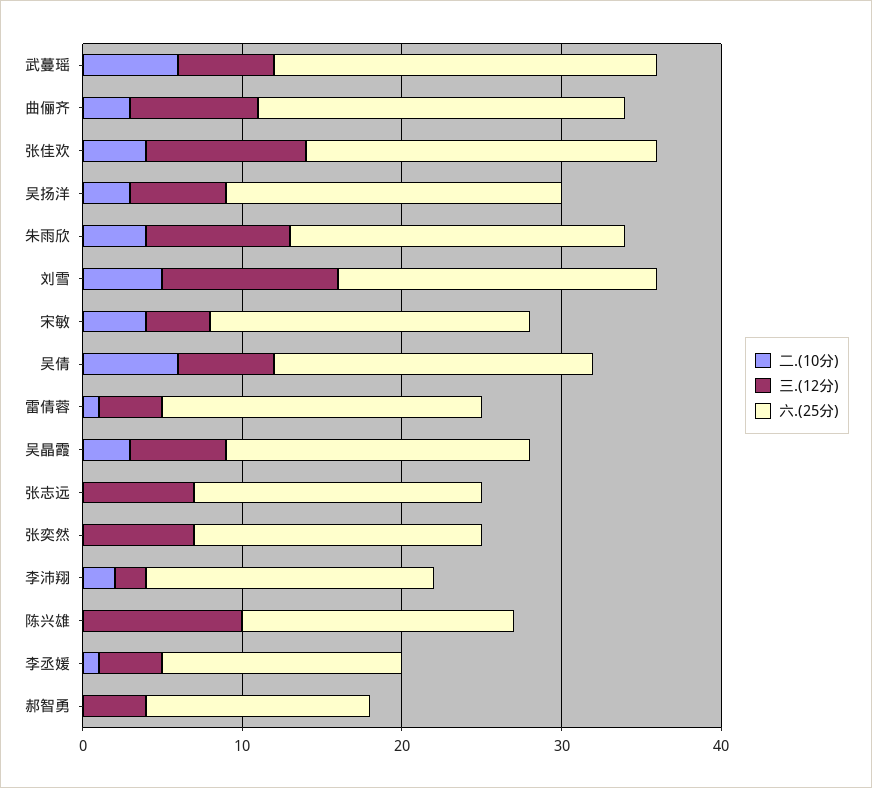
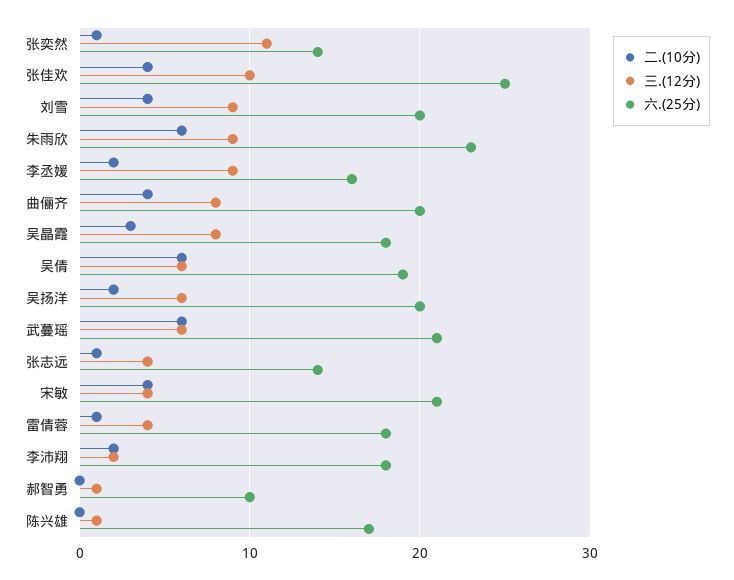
六.(25分), 武蔓瑶: 24 -> 21
二.(10分), 曲俪齐: 3 -> 4
六.(25分), 曲俪齐: 23 -> 20
六.(25分), 张佳欢: 22 -> 25
二.(10分), 吴扬洋: 3 -> 2
六.(25分), 吴扬洋: 21 -> 20
二.(10分), 朱雨欣: 4 -> 6
六.(25分), 朱雨欣: 21 -> 23
二.(10分), 刘雪: 5 -> 4
三.(12分), 刘雪: 11 -> 9
六.(25分), 宋敏: 20 -> 21
六.(25分), 吴倩: 20 -> 19
六.(25分), 雷倩蓉: 20 -> 18
三.(12分), 吴晶霞: 6 -> 8
六.(25分), 吴晶霞: 19 -> 18
二.(10分), 张志远: 0 -> 1
三.(12分), 张志远: 7 -> 4
六.(25分), 张志远: 18 -> 14
二.(10分), 张奕然: 0 -> 1
三.(12分), 张奕然: 7 -> 11
六.(25分), 张奕然: 18 -> 14
三.(12分), 陈兴雄: 10 -> 1
二.(10分), 李丞媛: 1 -> 2
三.(12分), 李丞媛: 4 -> 9
六.(25分), 李丞媛: 15 -> 16
三.(12分), 郝智勇: 4 -> 1
六.(25分), 郝智勇: 14 -> 10

